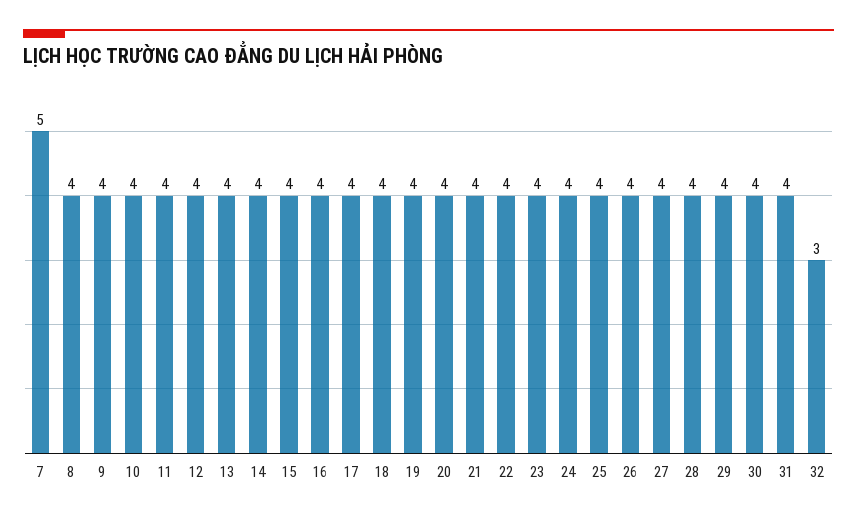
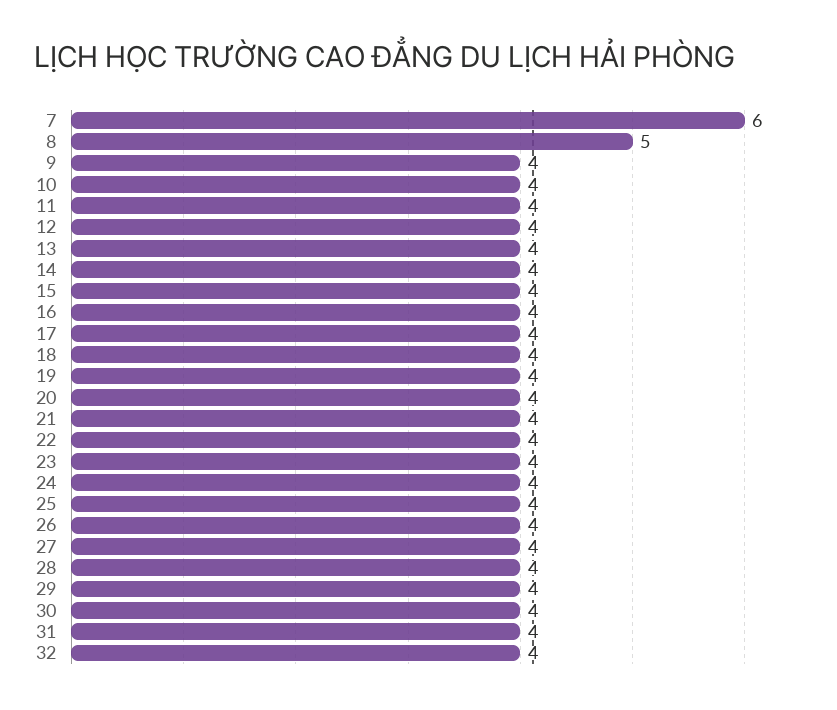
7: 5 -> 6
8: 4 -> 5
32: 3 -> 4

